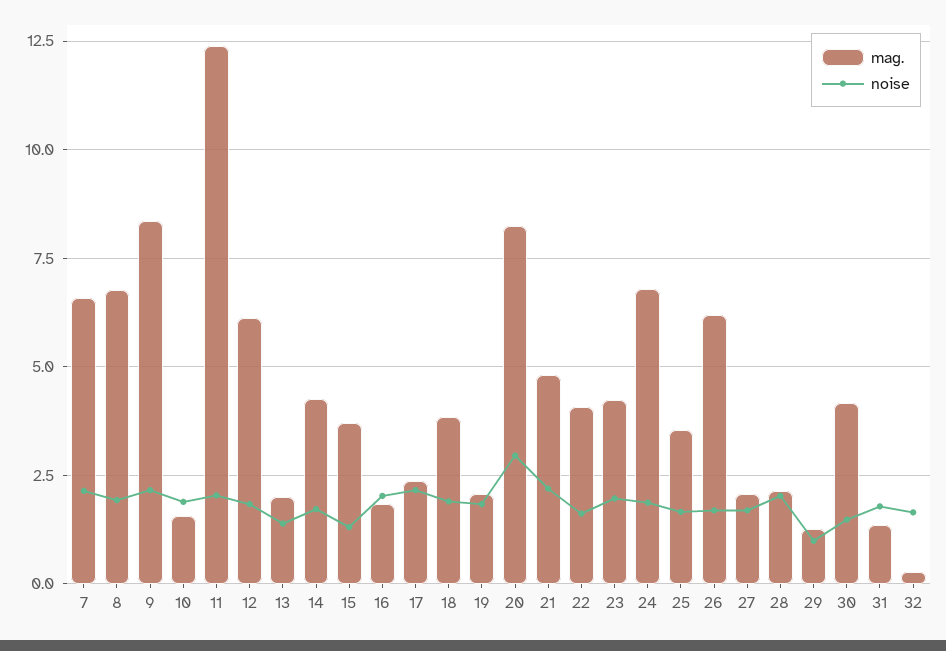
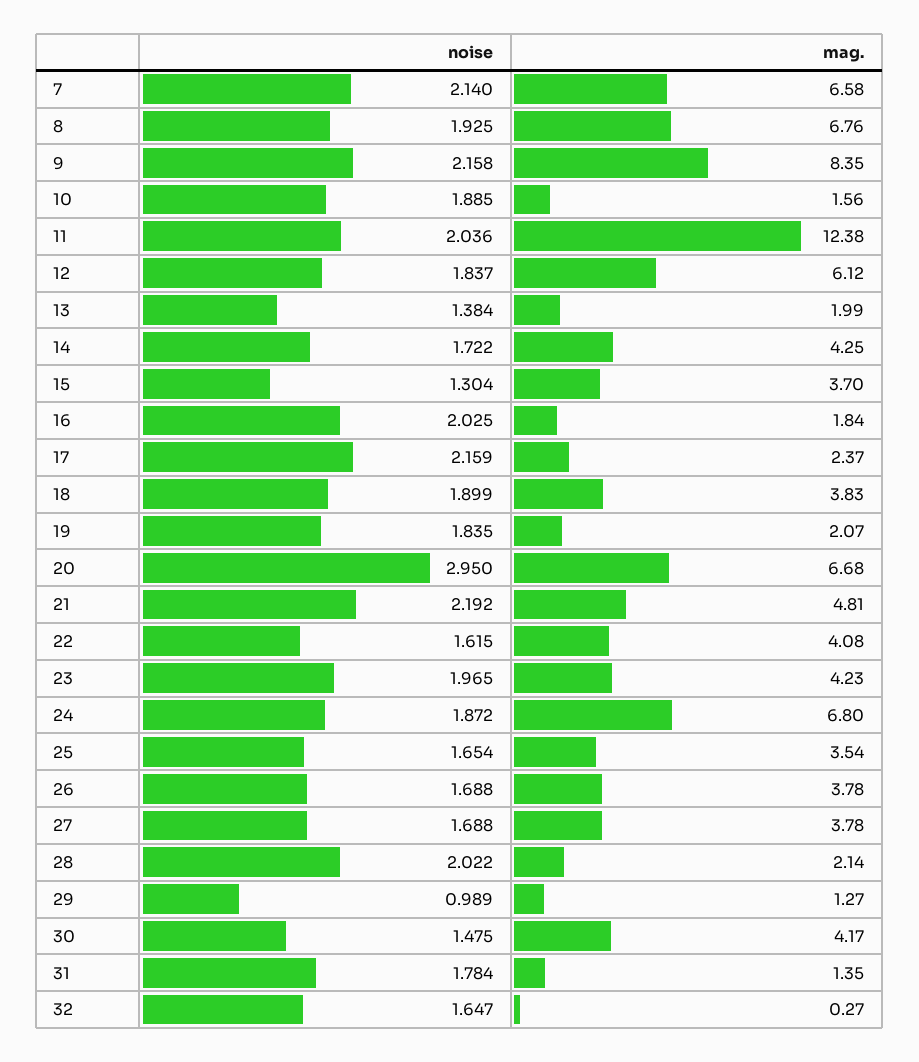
mag., 20: 8.25 -> 6.68
mag., 26: 6.25 -> 3.78
mag., 27: 2 -> 3.78

